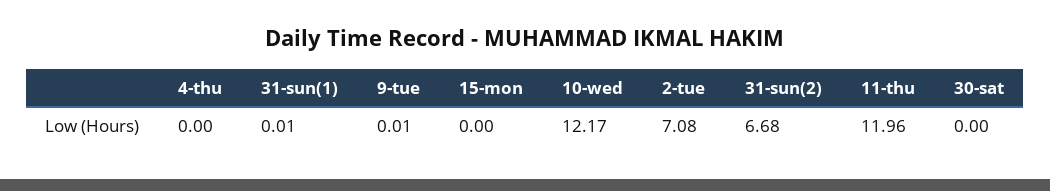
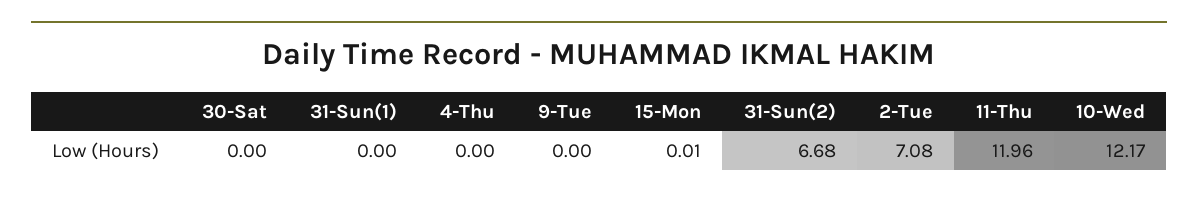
31-sun(1): 0.01 -> 0
9-tue: 0.01 -> 0
15-mon: 0 -> 0.01

